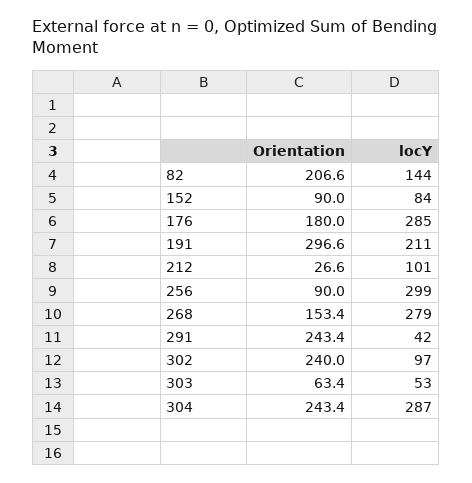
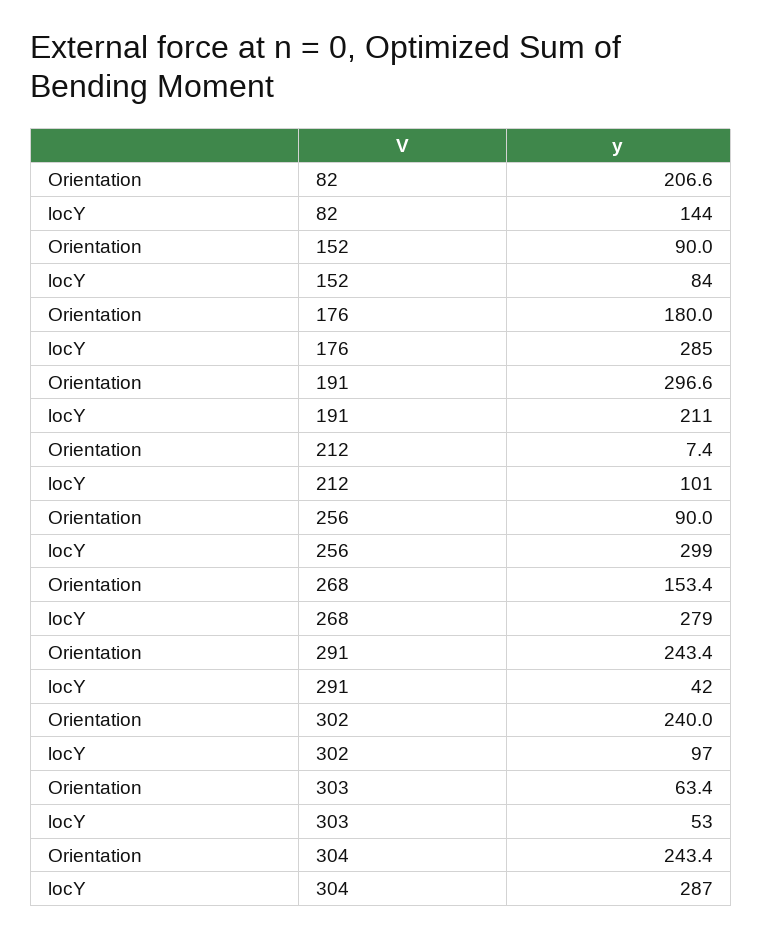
Orientation, 212: 26.6 -> 7.4

